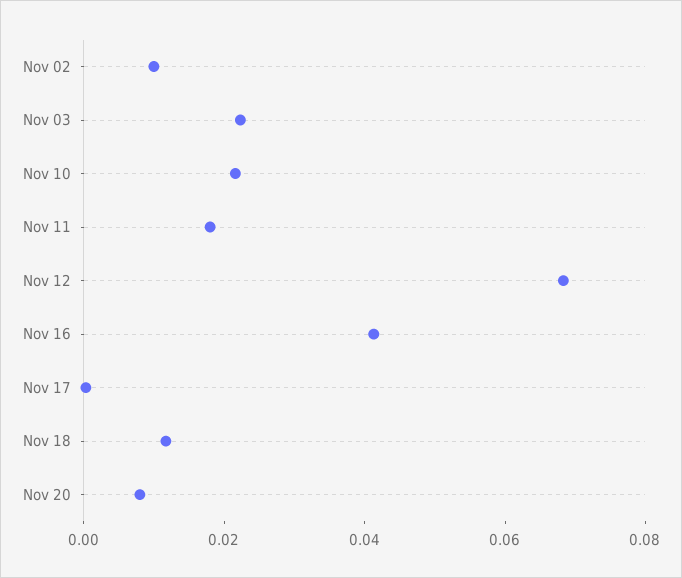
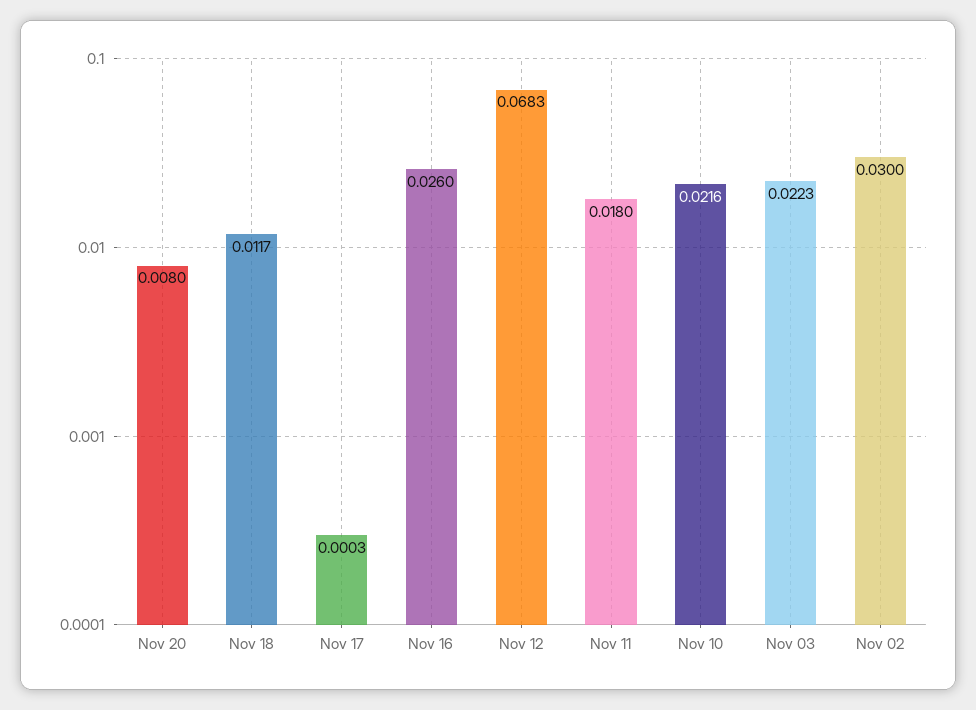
Nov 02: 0.01 -> 0.03
Nov 16: 0.04 -> 0.026

